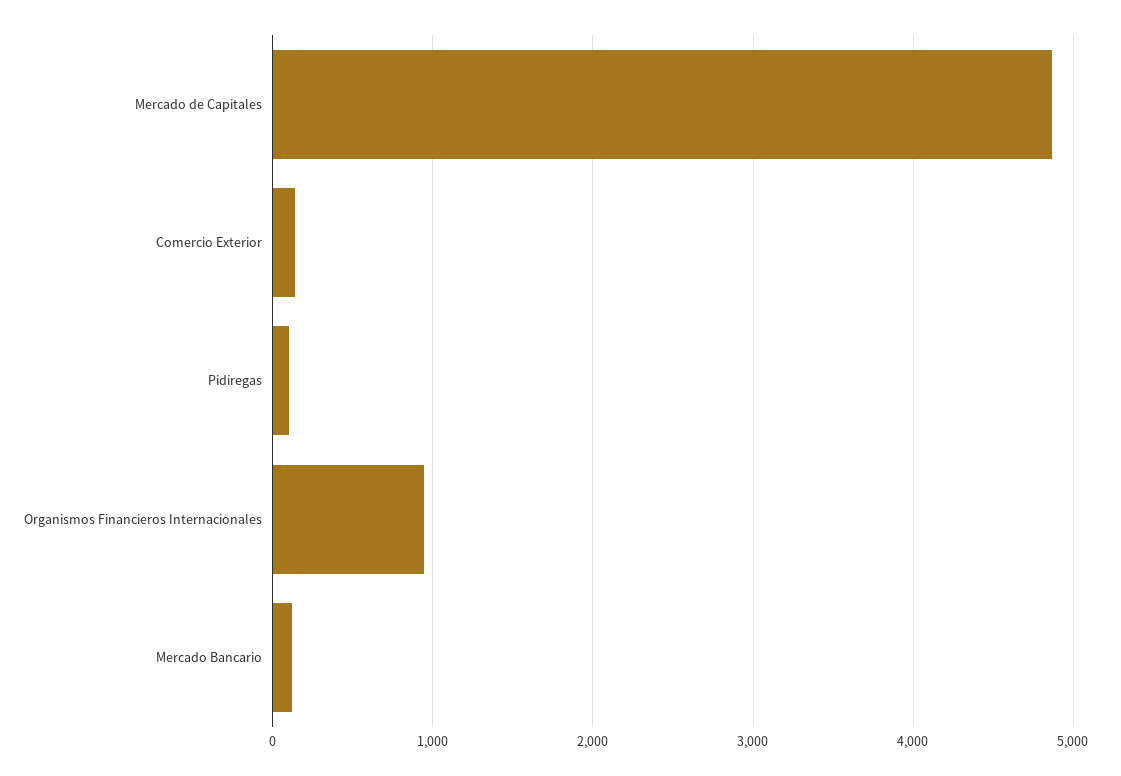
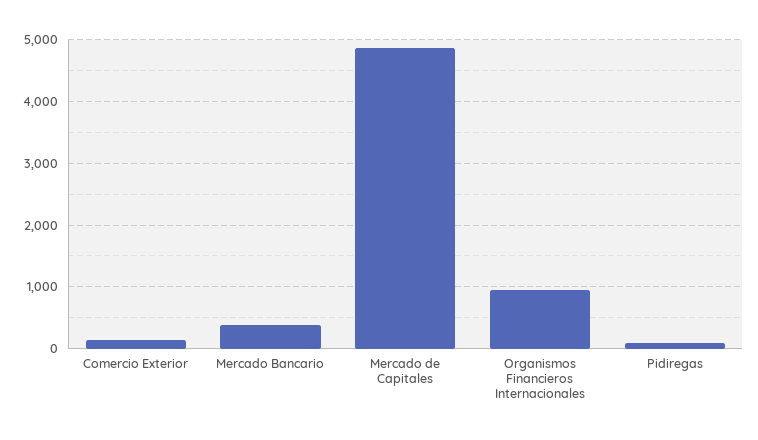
Mercado Bancario: 100 -> 400

